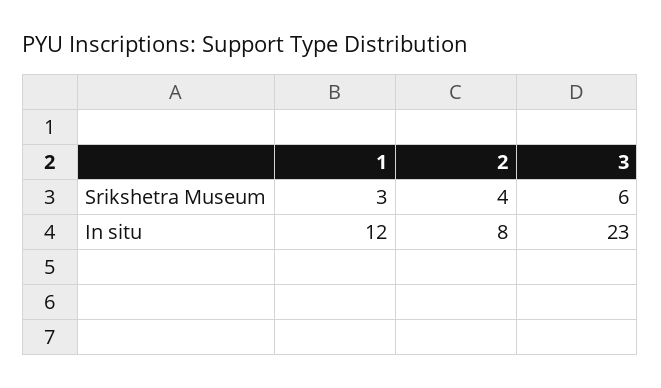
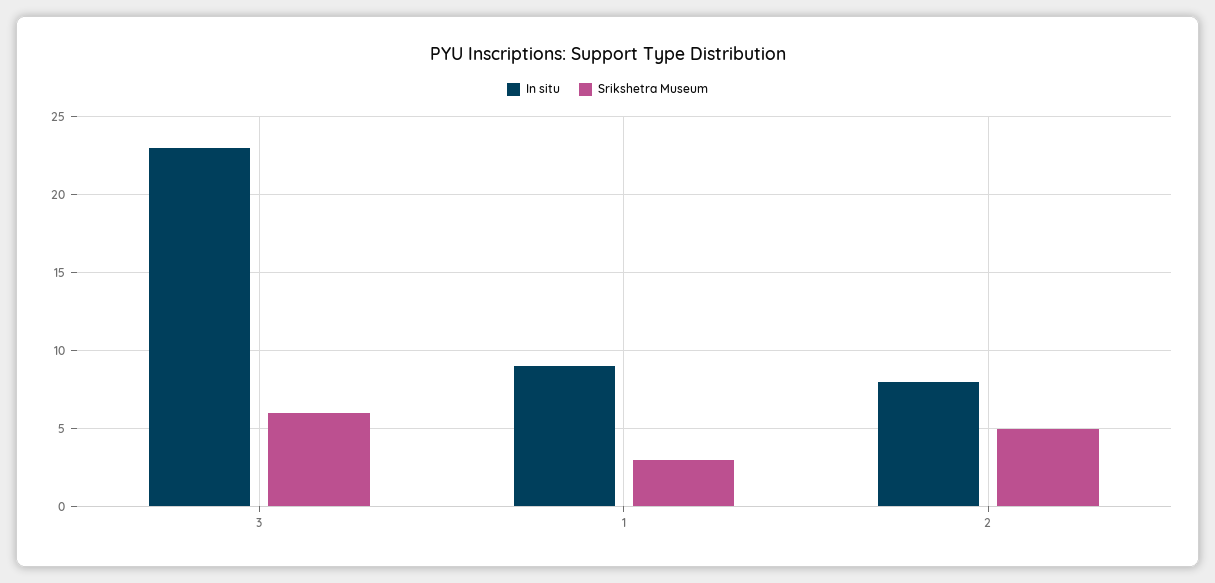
Srikshetra Museum, 2: 4 -> 5
In situ, 1: 12 -> 9

